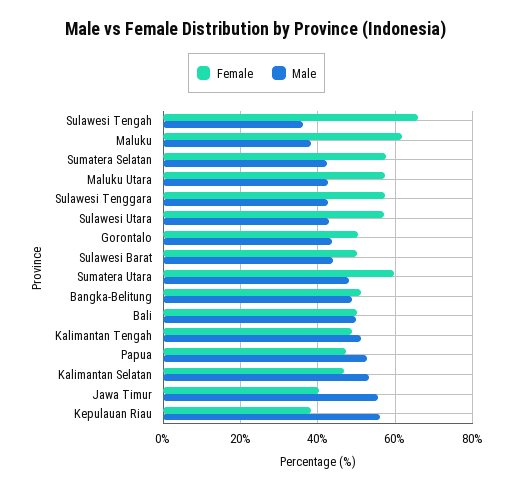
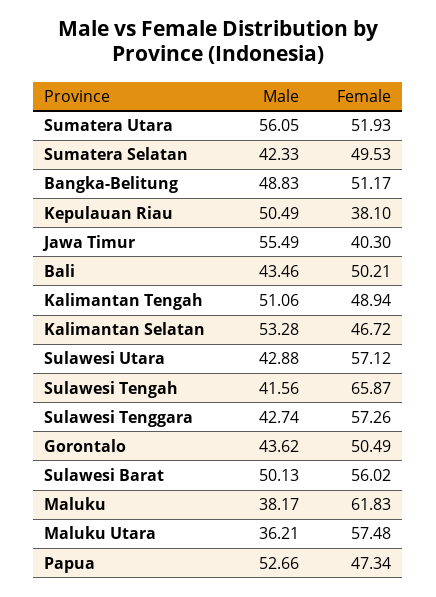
Male, Sulawesi Tengah: 36 -> 41.56
Female, Sumatera Selatan: 58 -> 49.53
Male, Maluku Utara: 42 -> 36.21
Female, Sulawesi Barat: 50 -> 56.02
Male, Sulawesi Barat: 44 -> 50.13
Female, Sumatera Utara: 60 -> 51.93
Male, Sumatera Utara: 48 -> 56.05
Male, Bali: 50 -> 43.46
Male, Kepulauan Riau: 56 -> 50.49

